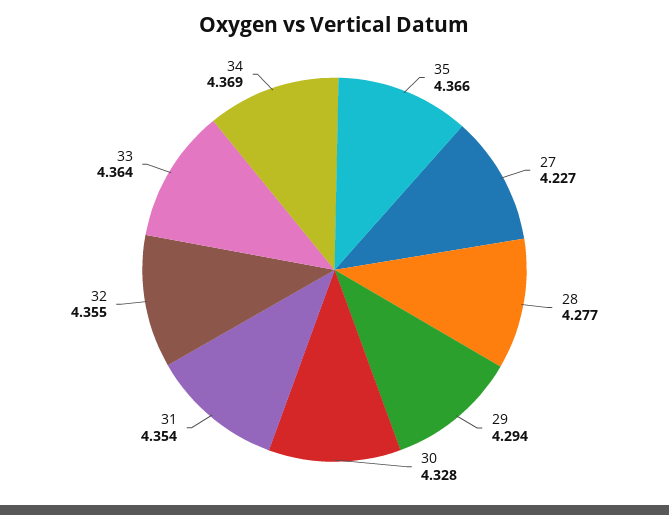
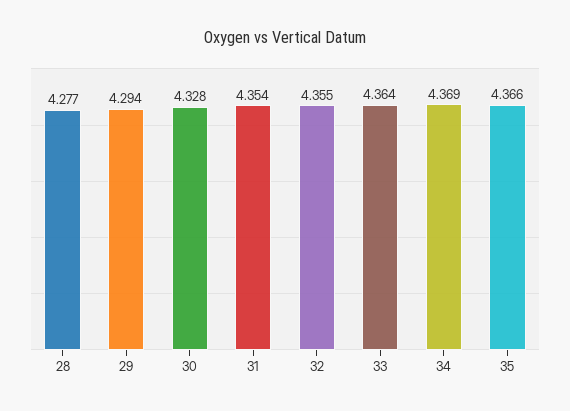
27: 4.227 -> none

